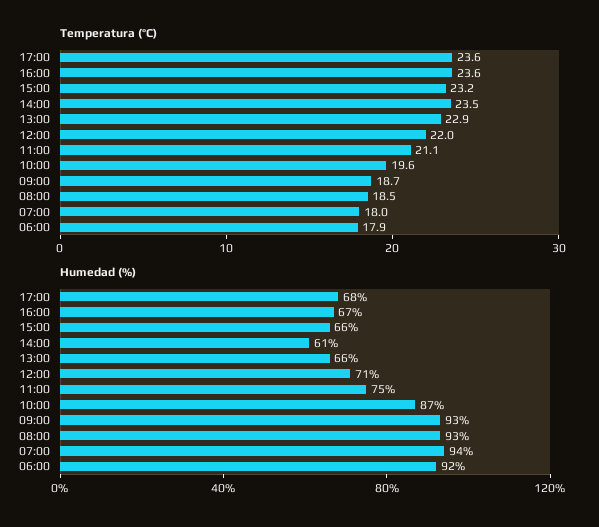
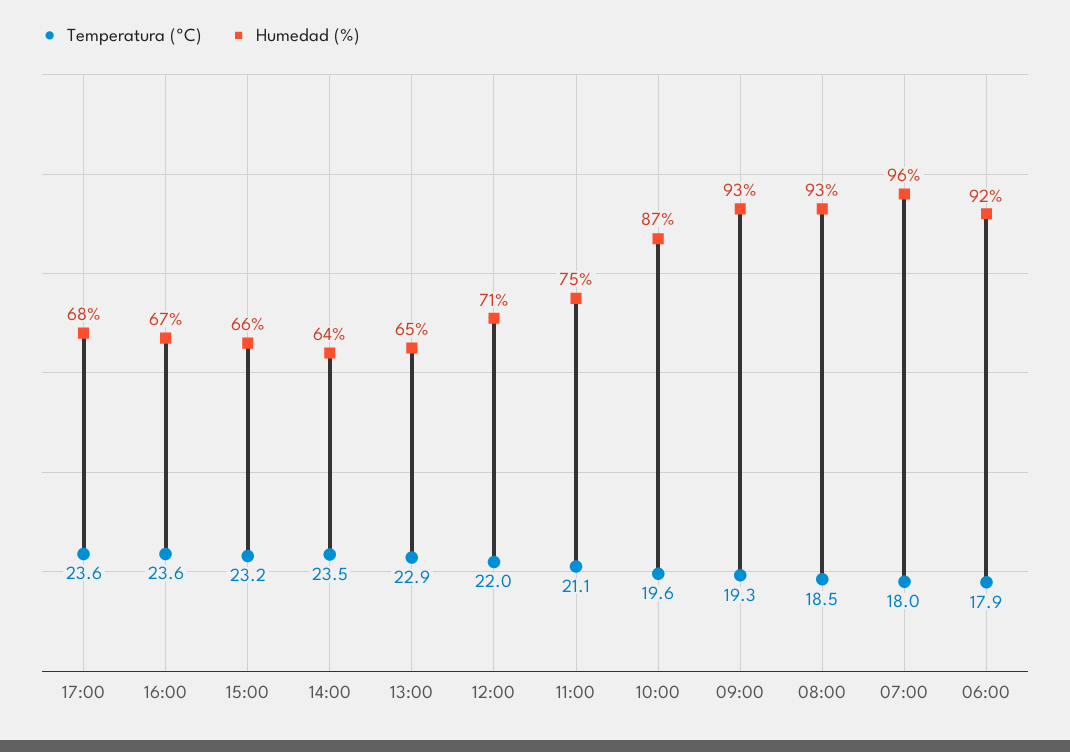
Temperatura (ºC), 09:00: 18.7 -> 19.3
Humedad (%), 14:00: 61 -> 64
Humedad (%), 13:00: 66 -> 65
Humedad (%), 07:00: 94 -> 96

